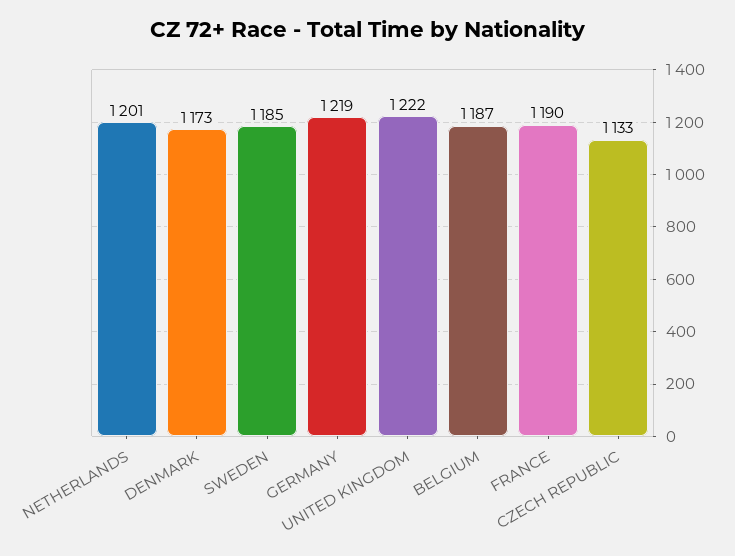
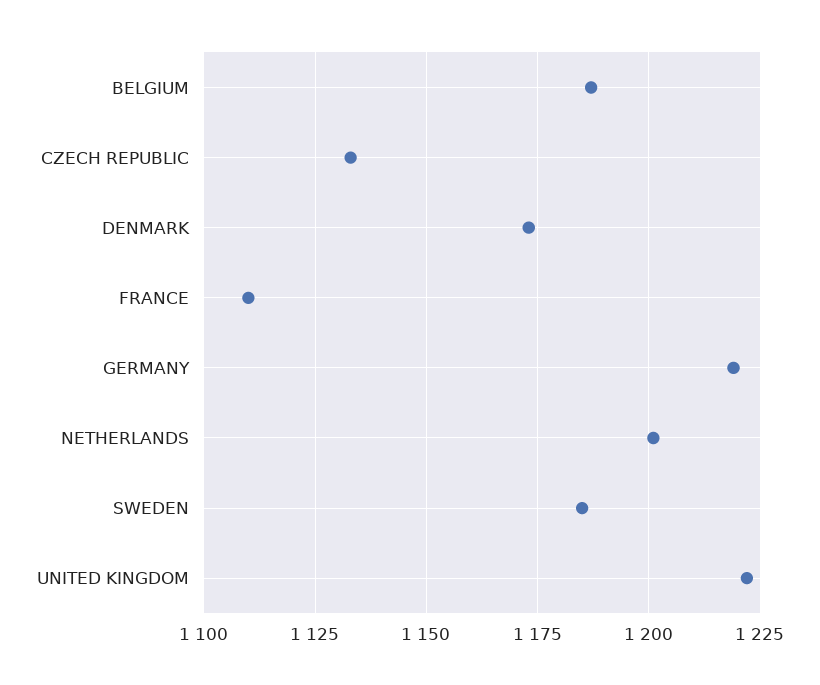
FRANCE: 1190 -> 1110

